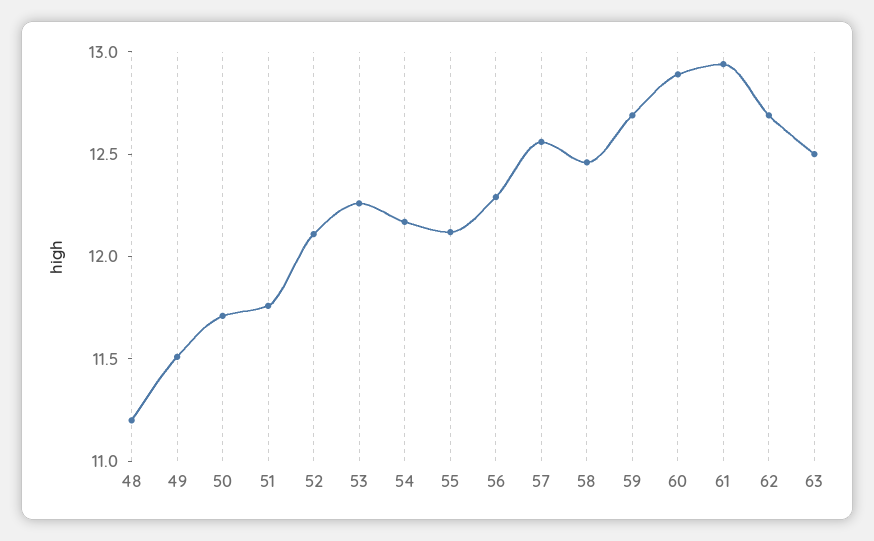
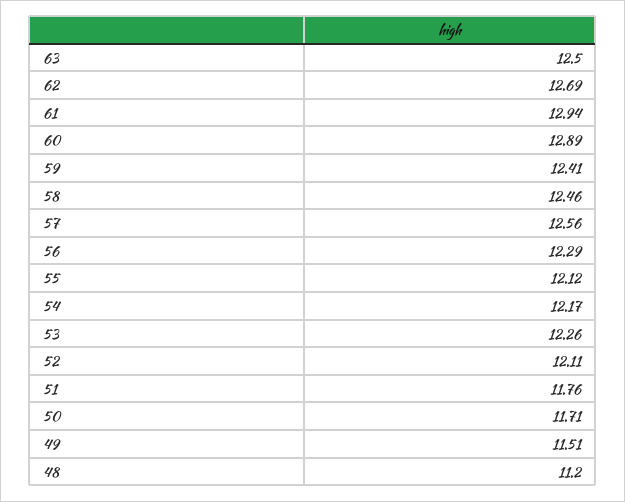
59: 12.7 -> 12.41

